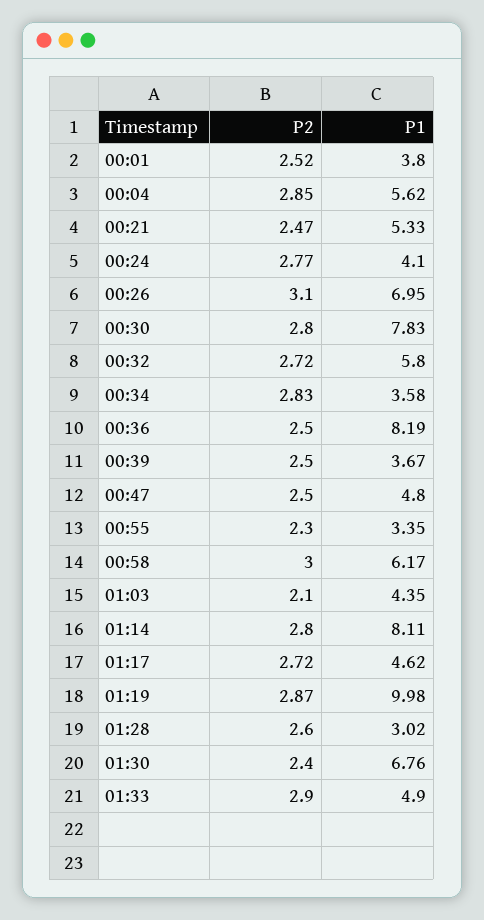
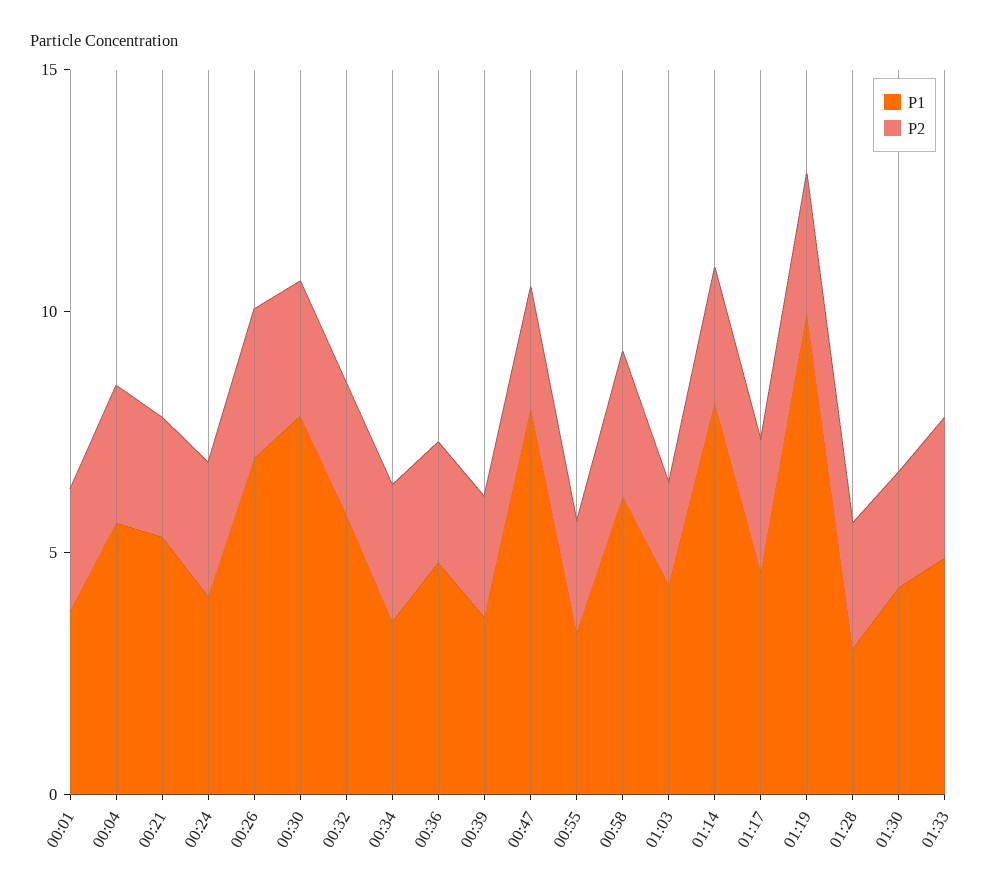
P1, 00:36: 8.19 -> 5
P1, 00:47: 4.8 -> 8
P1, 01:30: 6.76 -> 4

